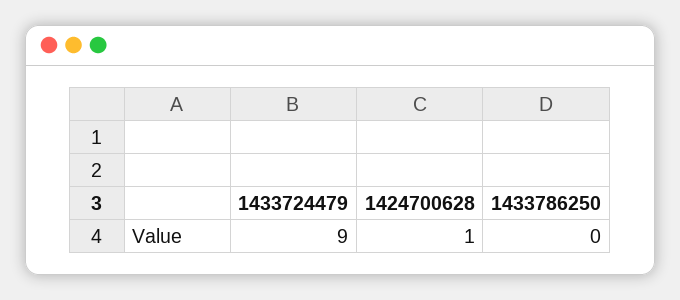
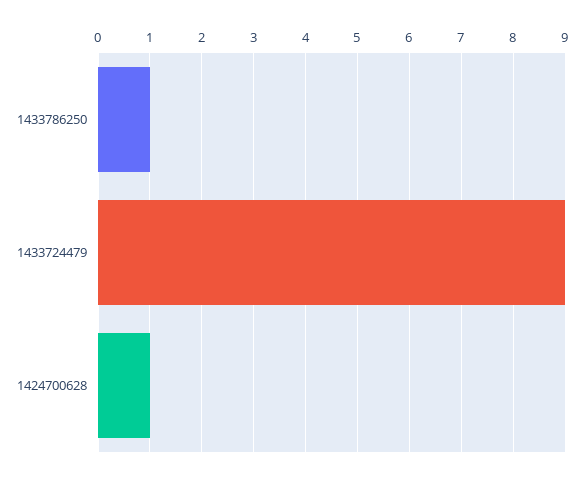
1433786250: 0 -> 1

